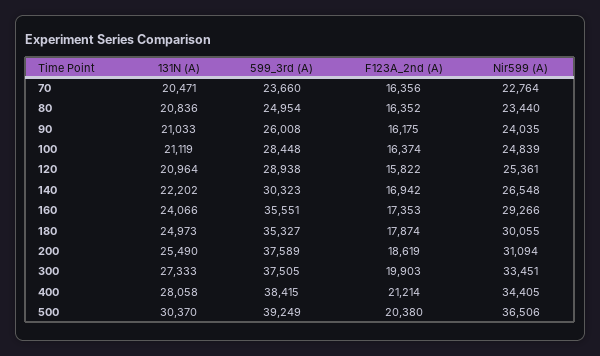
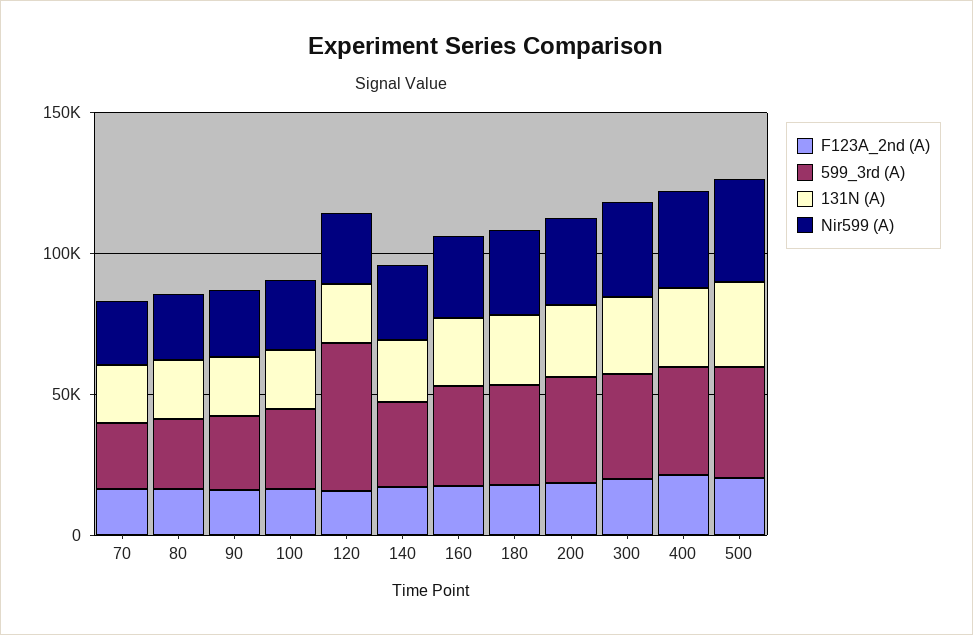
599_3rd (A), 120: 28938 -> 50000

